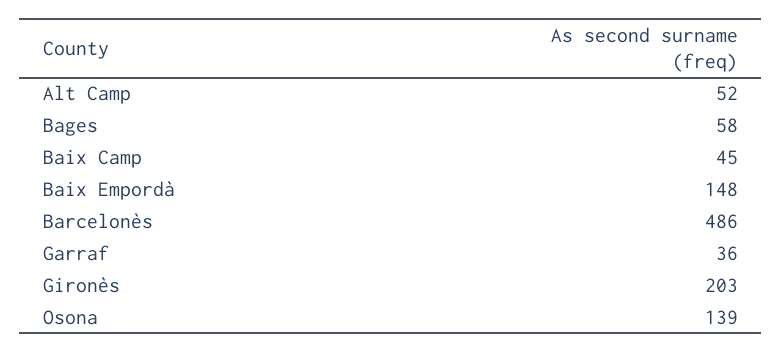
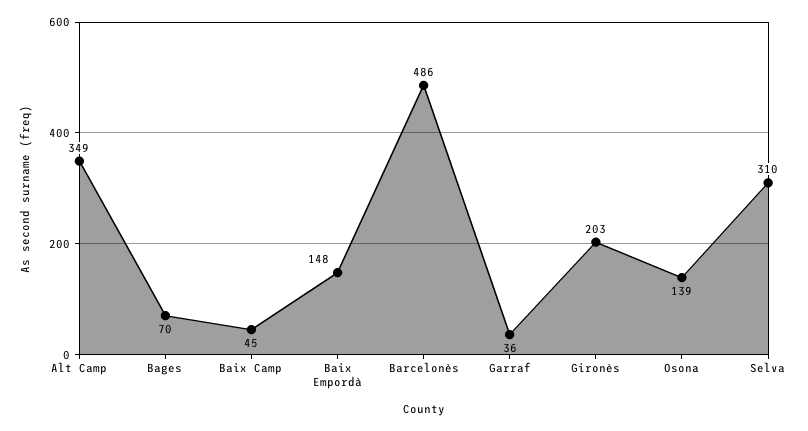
Alt Camp: 52 -> 349
Bages: 58 -> 70
Selva: none -> 310

